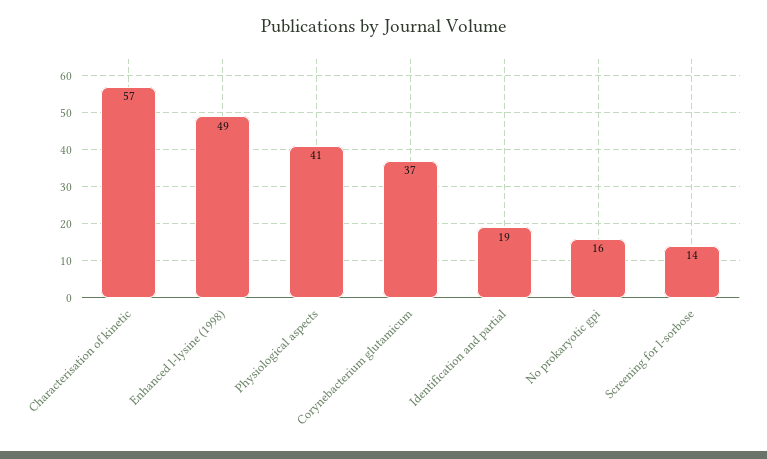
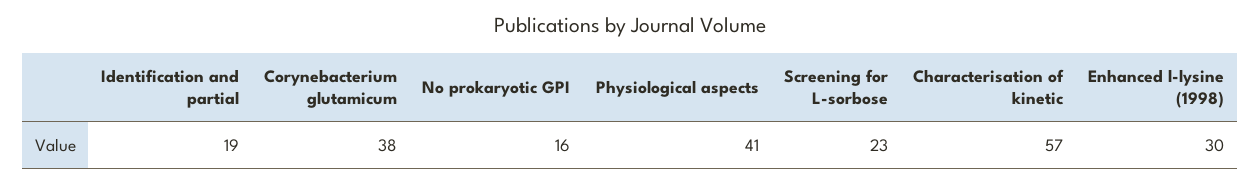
Enhanced l-lysine (1998): 49 -> 30
Corynebacterium glutamicum: 37 -> 38
Screening for l-sorbose: 14 -> 23

